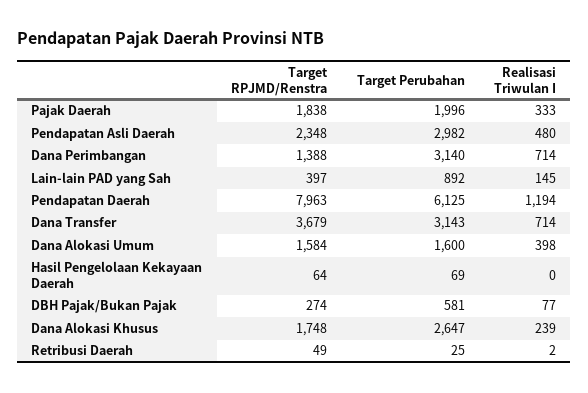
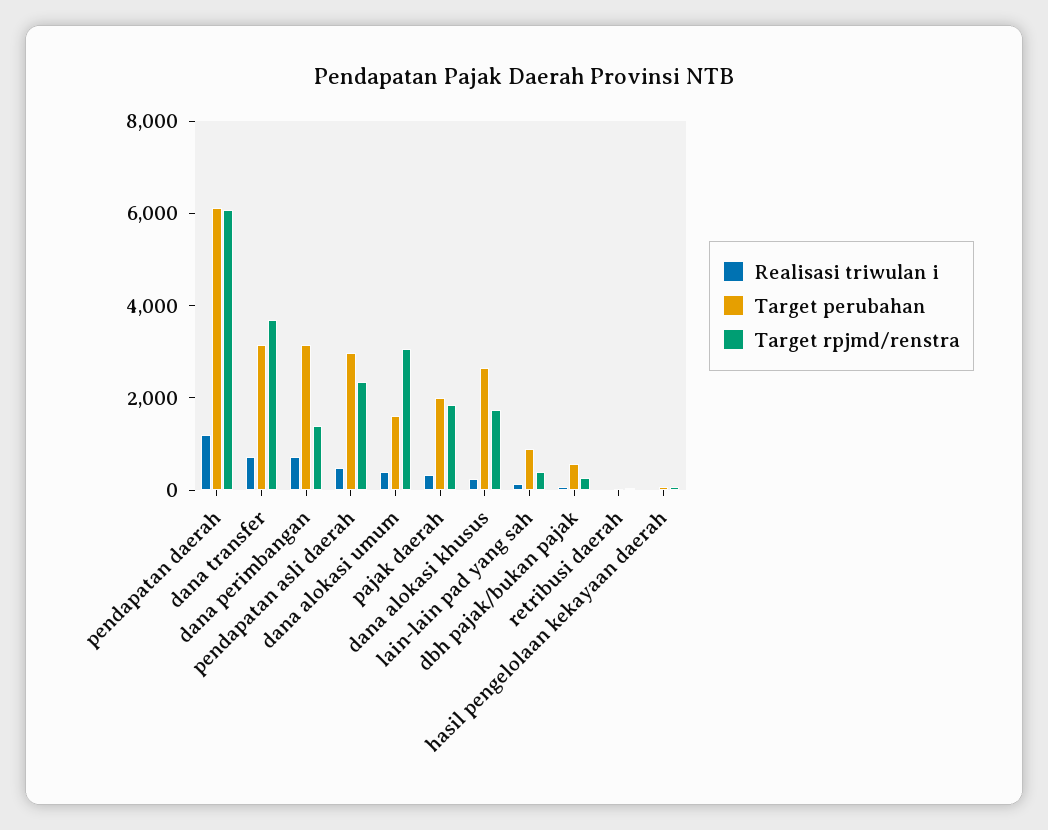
Target RPJMD/Renstra, Pendapatan Daerah: 7963 -> 6000
Target RPJMD/Renstra, Dana Alokasi Umum: 1584 -> 3000

